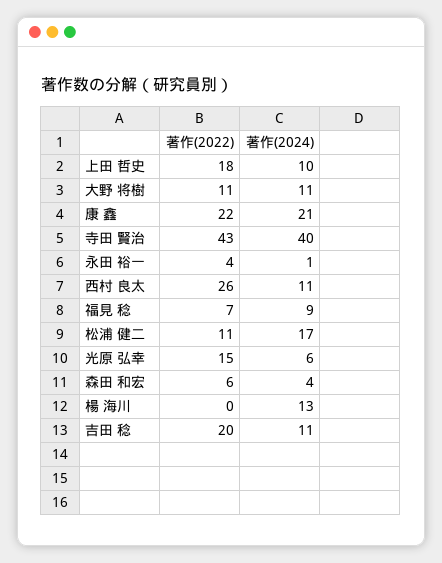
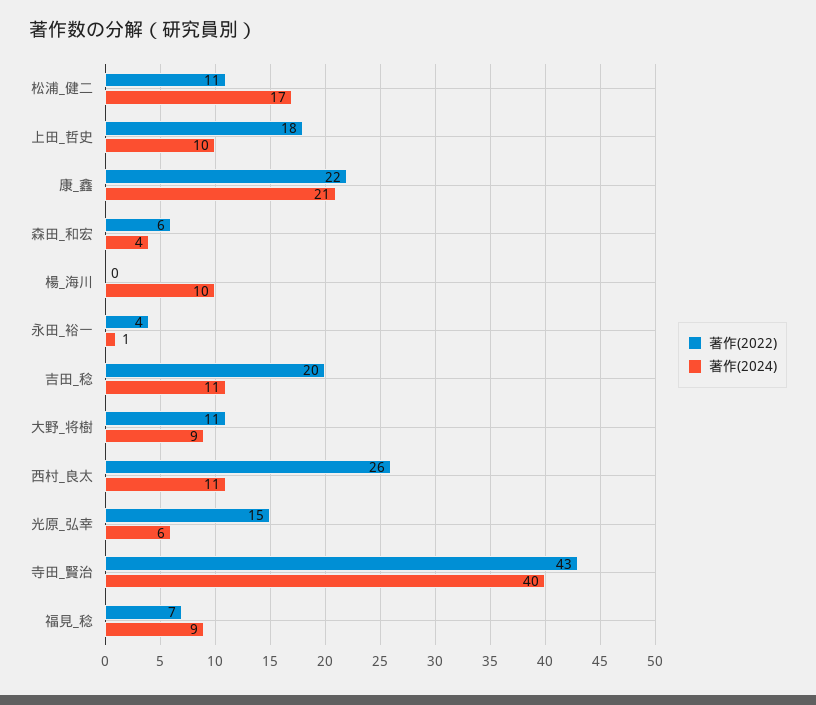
著作(2024), 大野 将樹: 11 -> 9
著作(2024), 楊 海川: 13 -> 10

